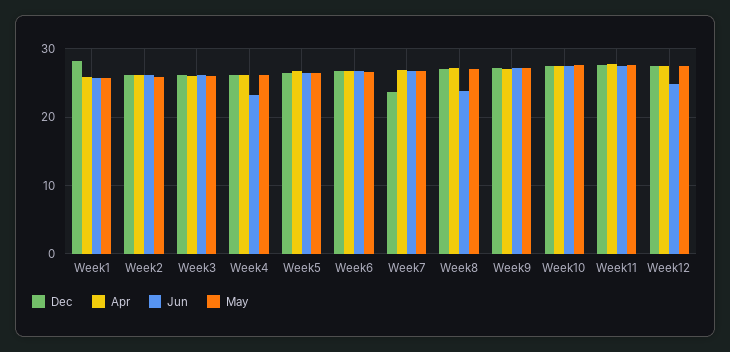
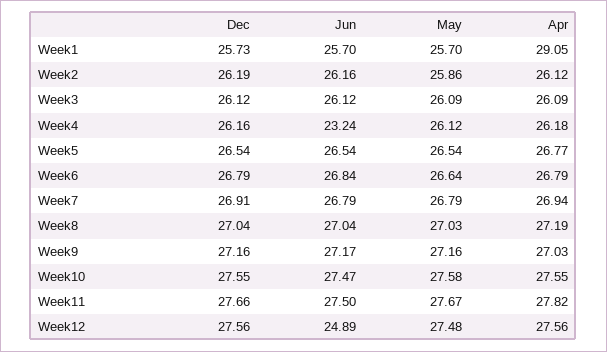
Dec, Week1: 28 -> 25.73
Apr, Week1: 26 -> 29.05
Dec, Week7: 24 -> 26.91
Jun, Week8: 24 -> 27.04

